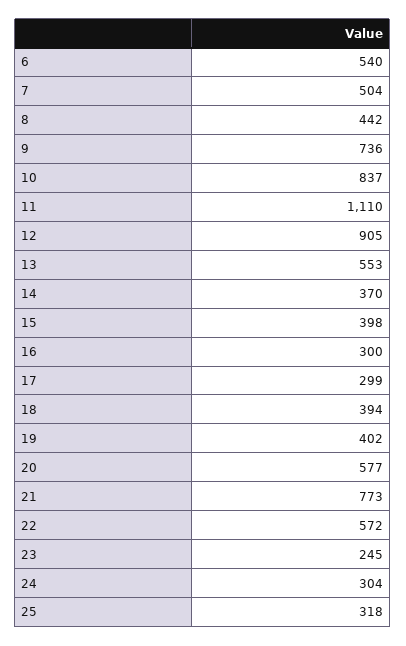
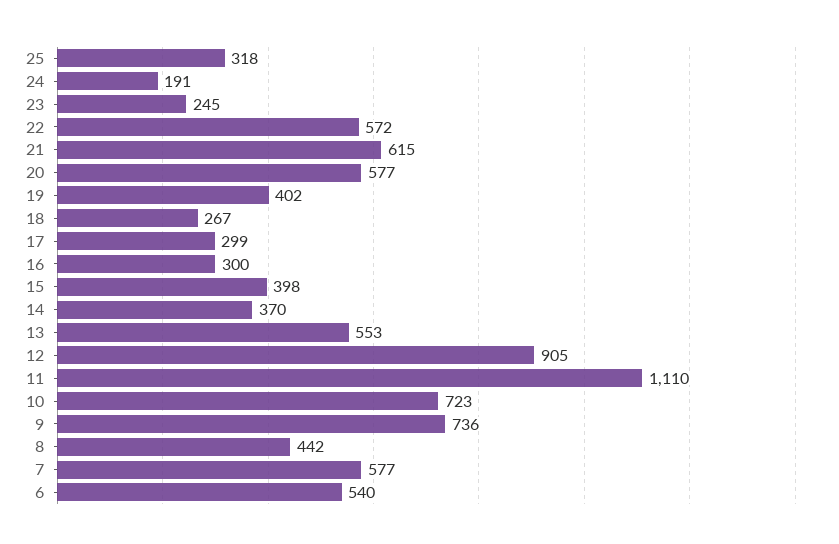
7: 504 -> 577
10: 837 -> 723
18: 394 -> 267
21: 773 -> 615
24: 304 -> 191

